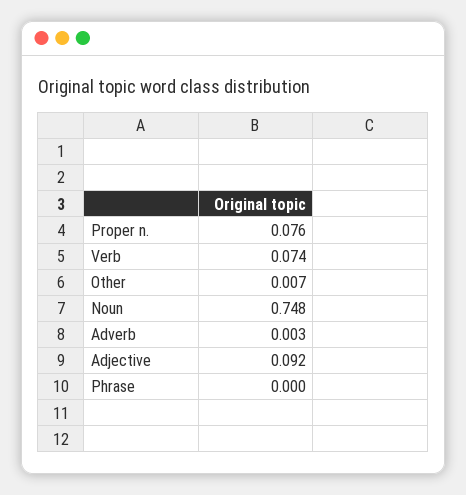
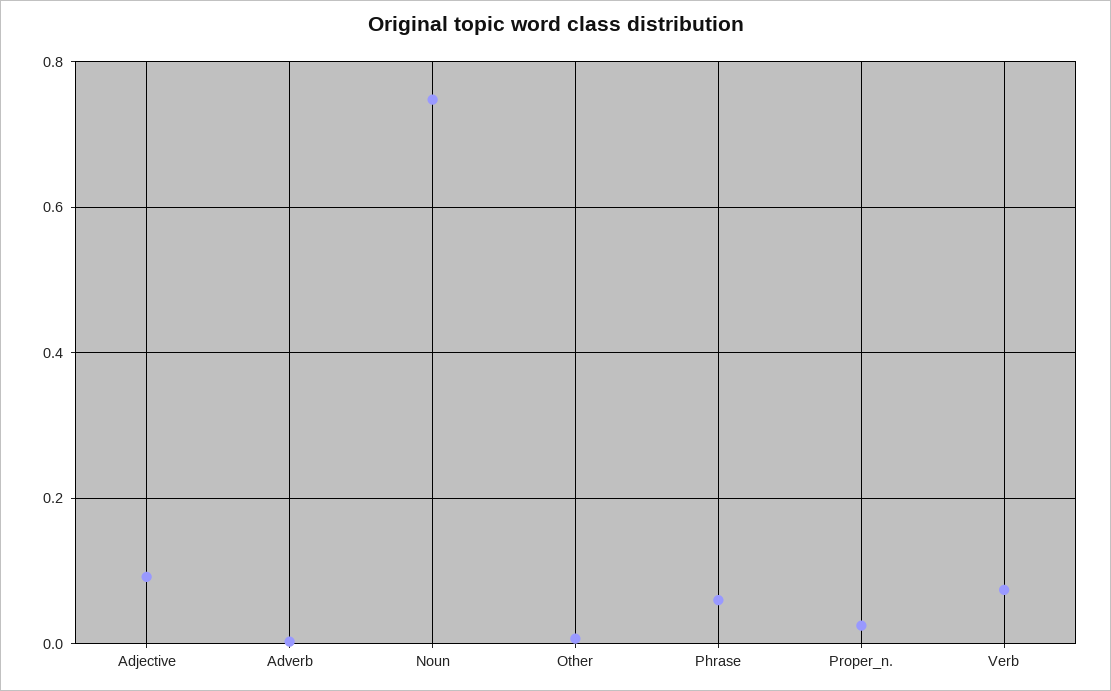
Proper n.: 0.076 -> 0.02
Phrase: 0 -> 0.06

